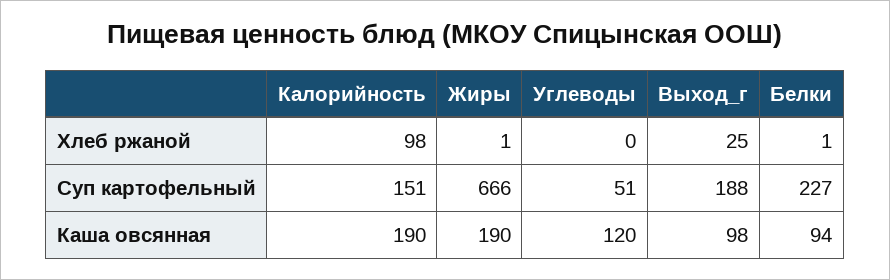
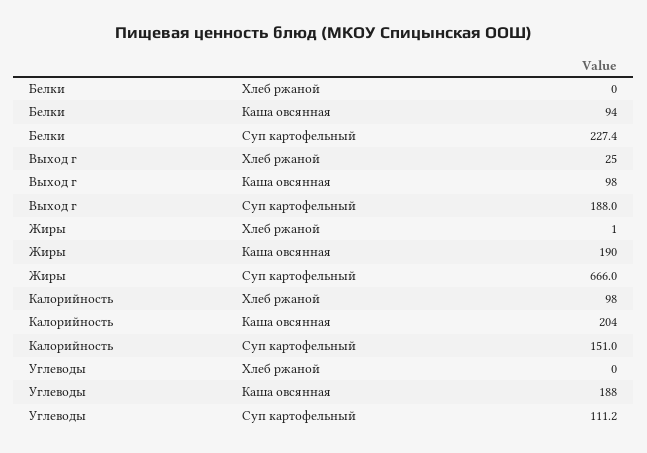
Белки, Хлеб ржаной: 1 -> 0
Углеводы, Суп картофельный: 51 -> 111.2
Калорийность, Каша овсянная: 190 -> 204
Углеводы, Каша овсянная: 120 -> 188

